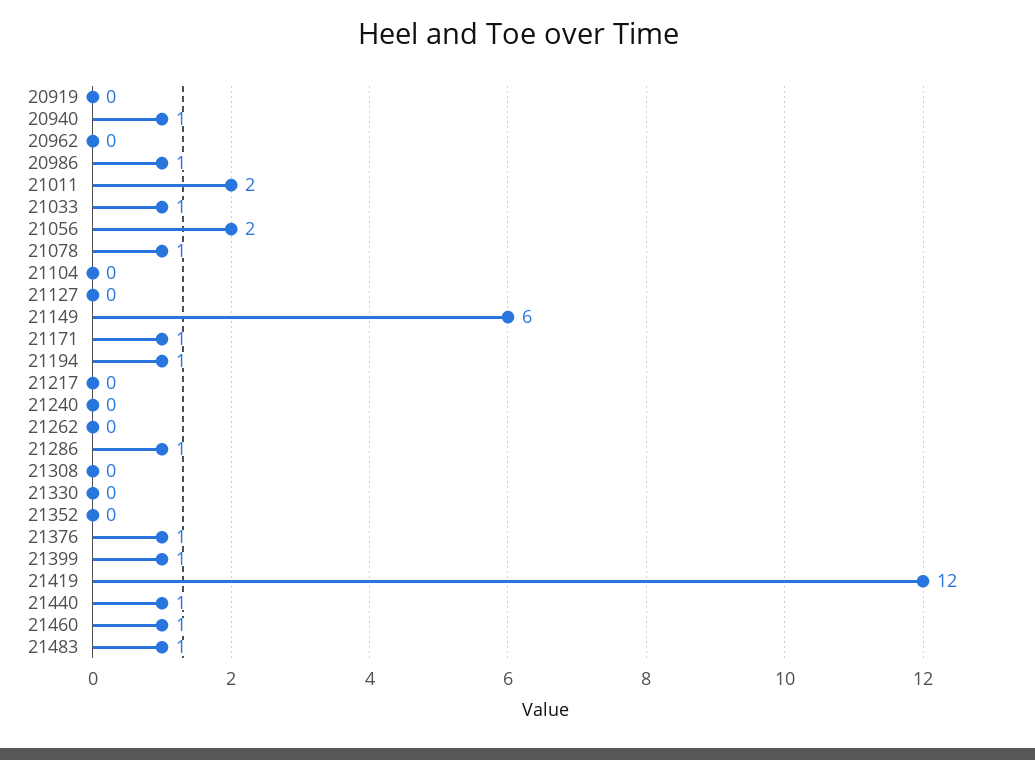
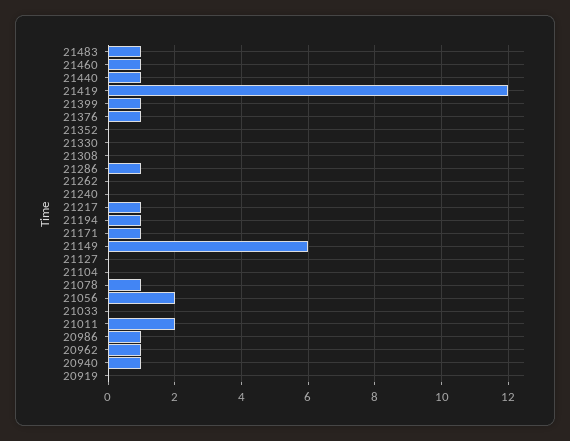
20962: 0 -> 1
21033: 1 -> 0
21217: 0 -> 1

